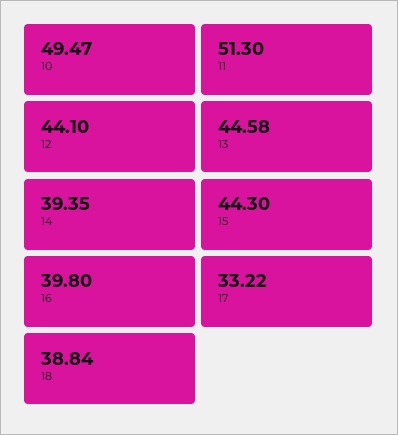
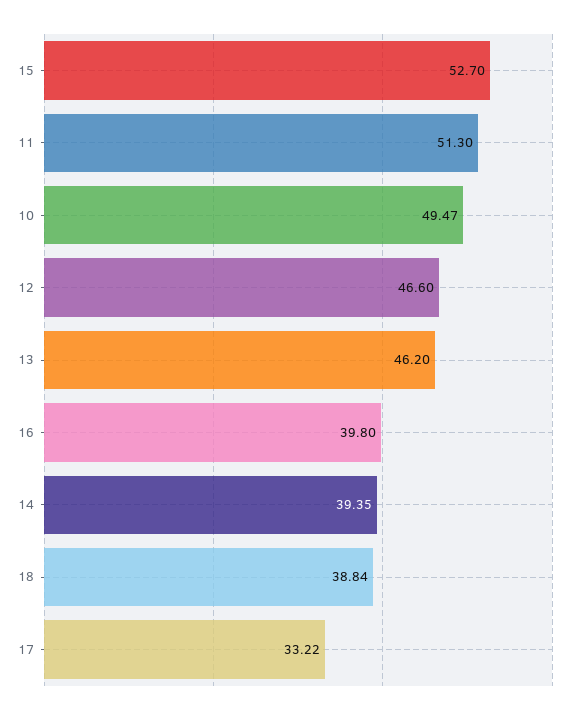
12: 44.1 -> 46.6
13: 44.58 -> 46.2
15: 44.3 -> 52.7

